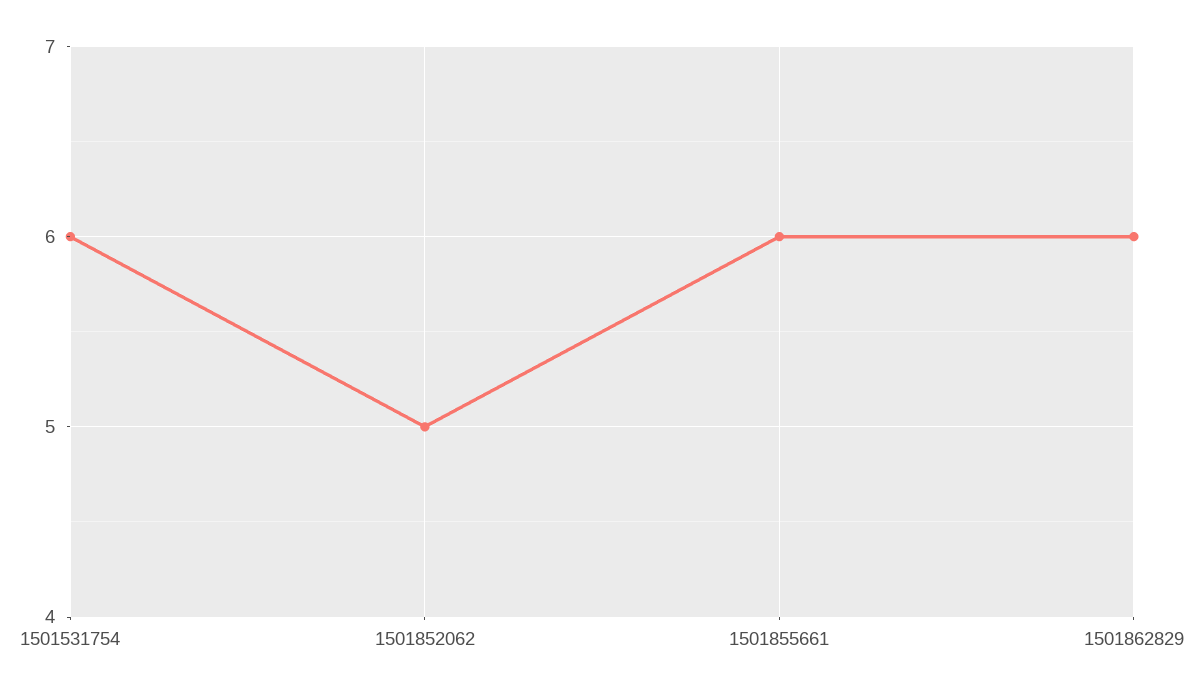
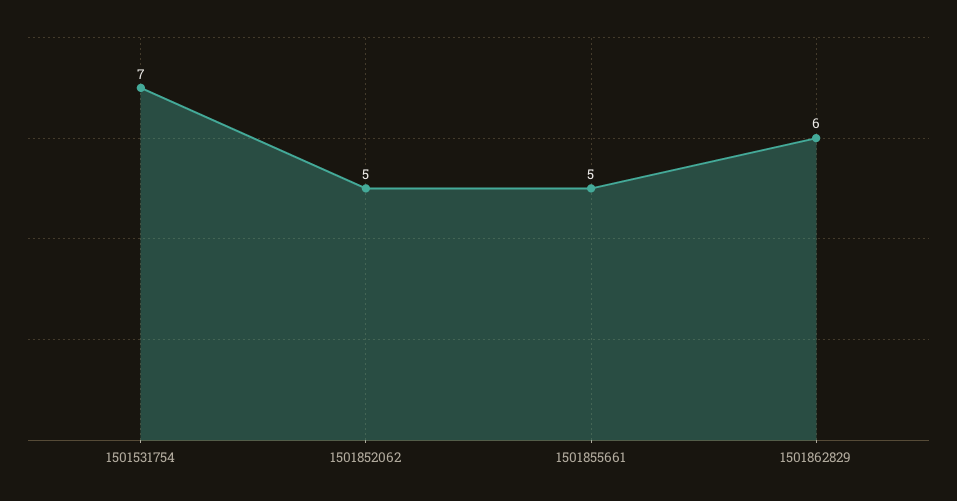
1501531754: 6 -> 7
1501855661: 6 -> 5

